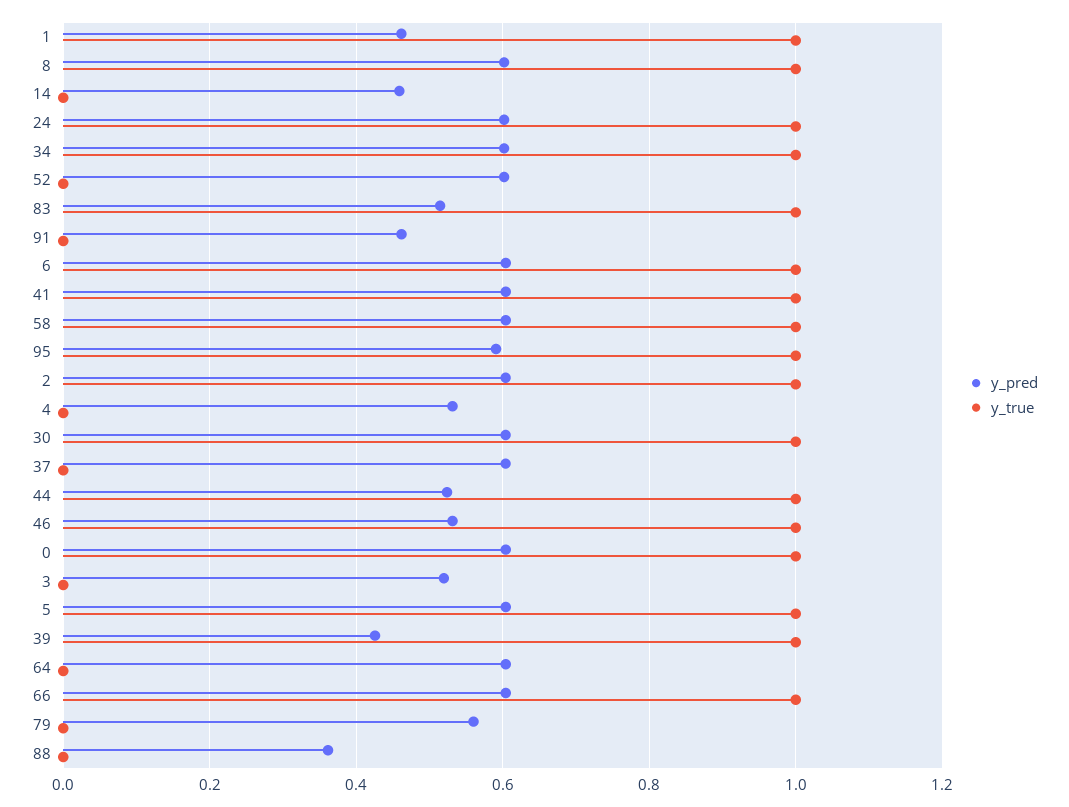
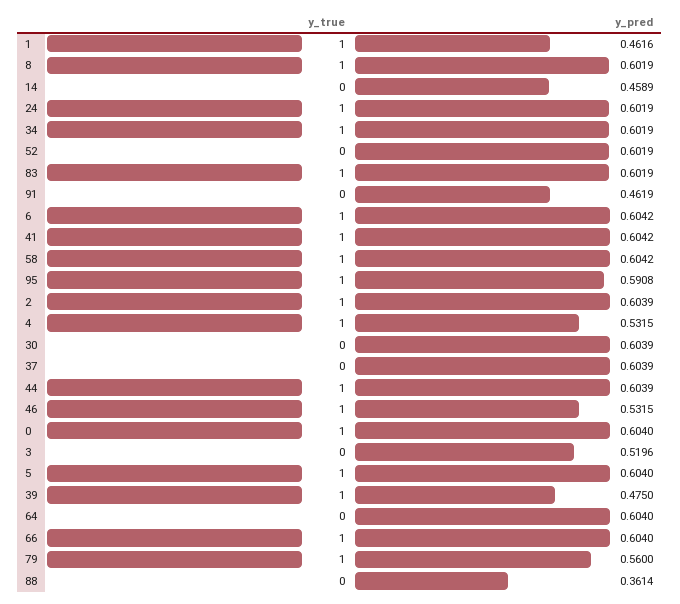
y_pred, 83: 0.52 -> 0.6019
y_true, 4: 0 -> 1
y_true, 30: 1 -> 0
y_pred, 44: 0.52 -> 0.6039
y_pred, 39: 0.42 -> 0.475
y_true, 79: 0 -> 1

